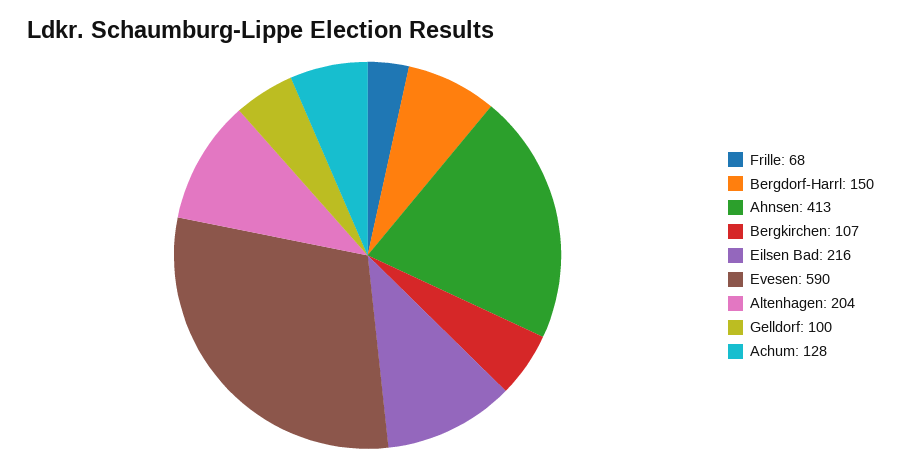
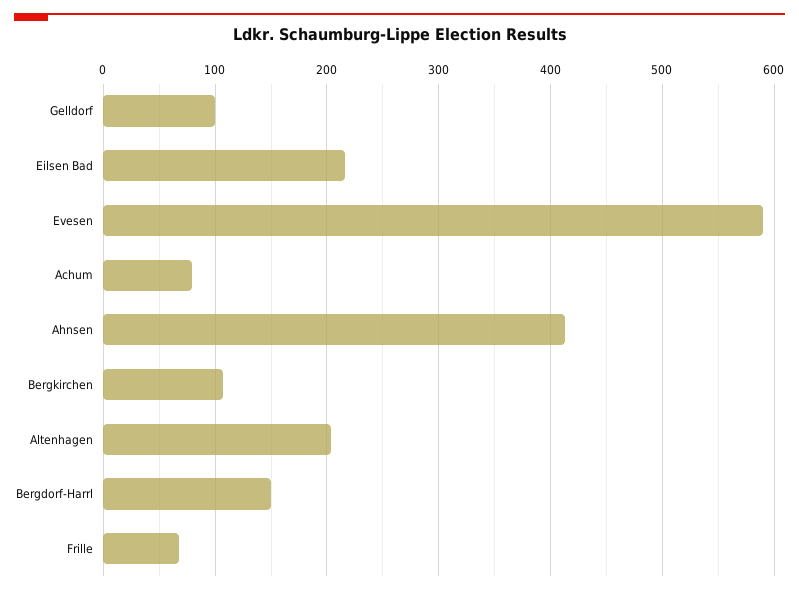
Achum: 128 -> 80

